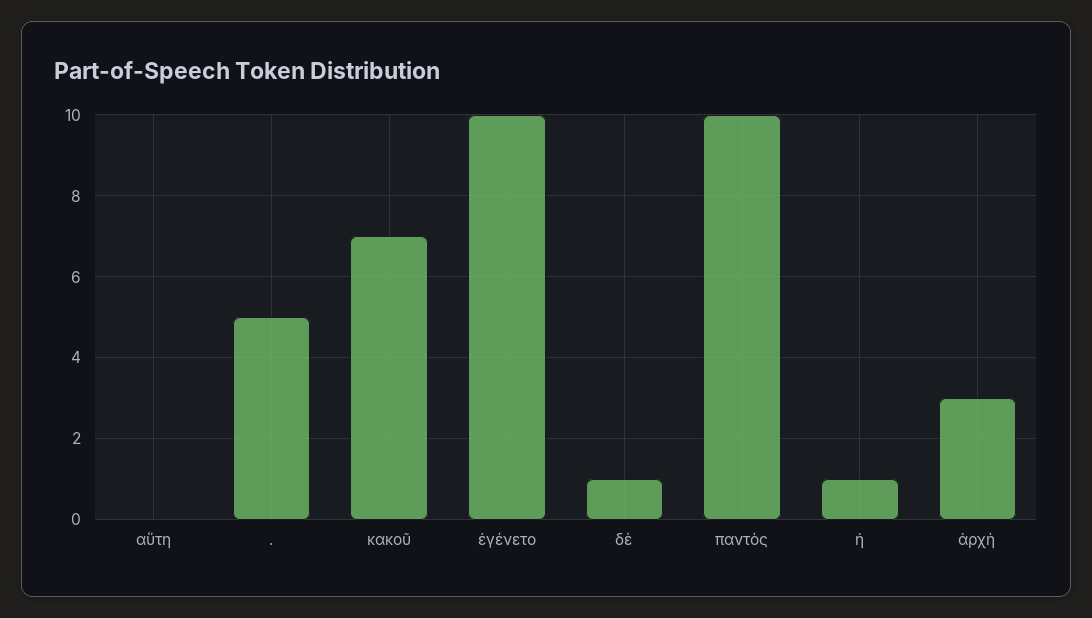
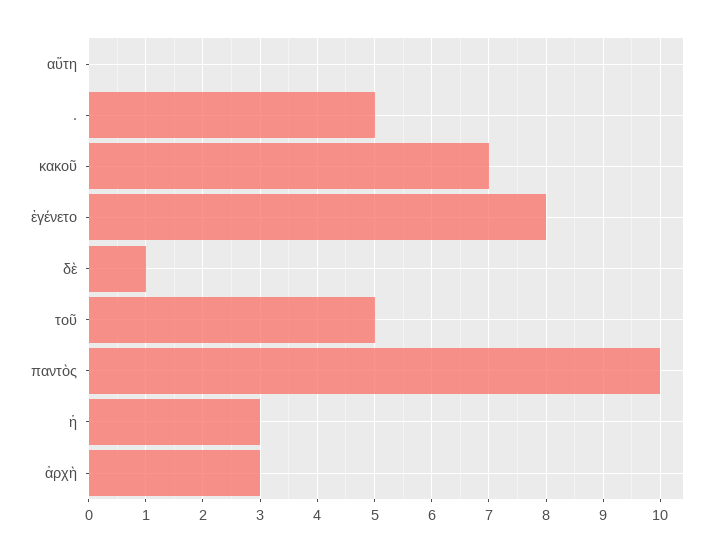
ἐγένετο: 10 -> 8
ἡ: 1 -> 3
τοῦ: none -> 5

